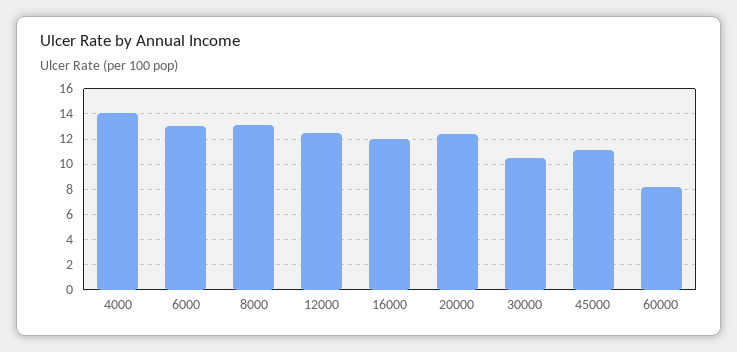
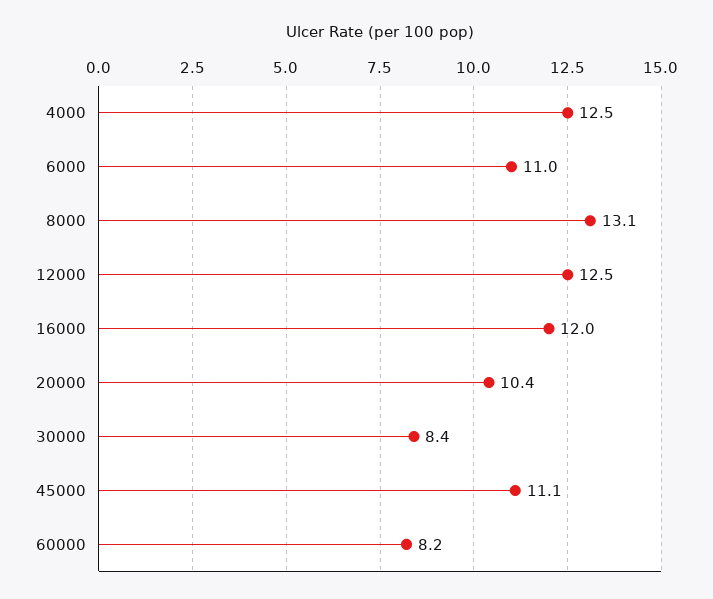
4000: 14 -> 12.5
6000: 13 -> 11
20000: 12.5 -> 10.4
30000: 10.5 -> 8.4

